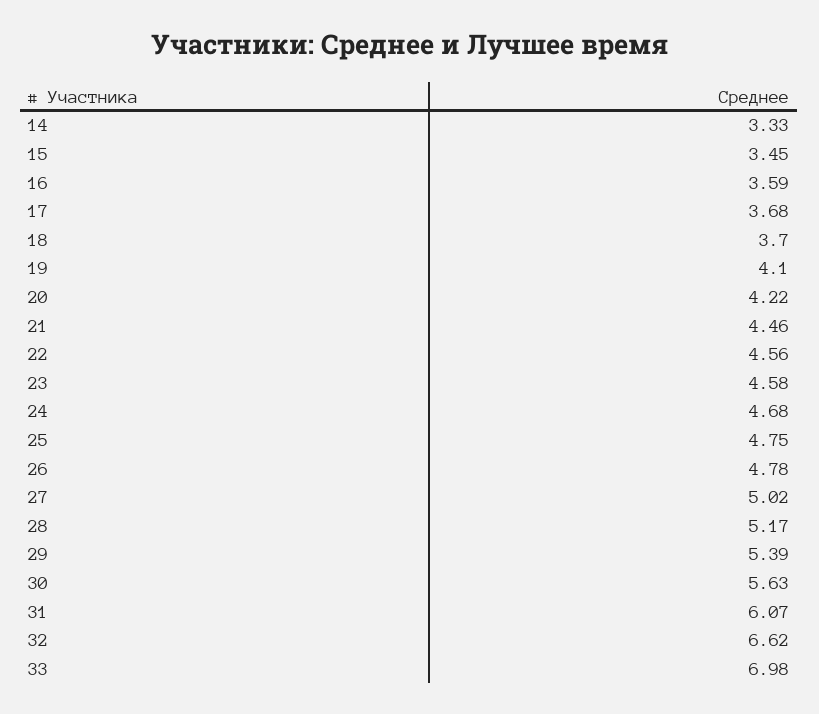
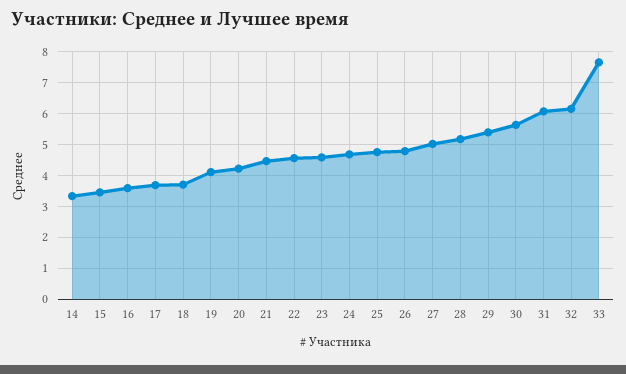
32: 6.62 -> 6.2
33: 6.98 -> 7.6

